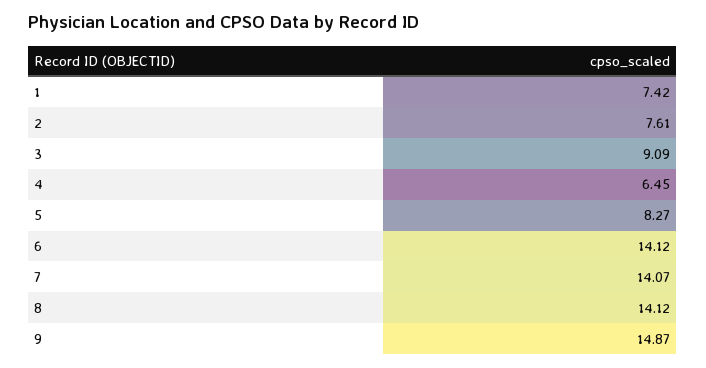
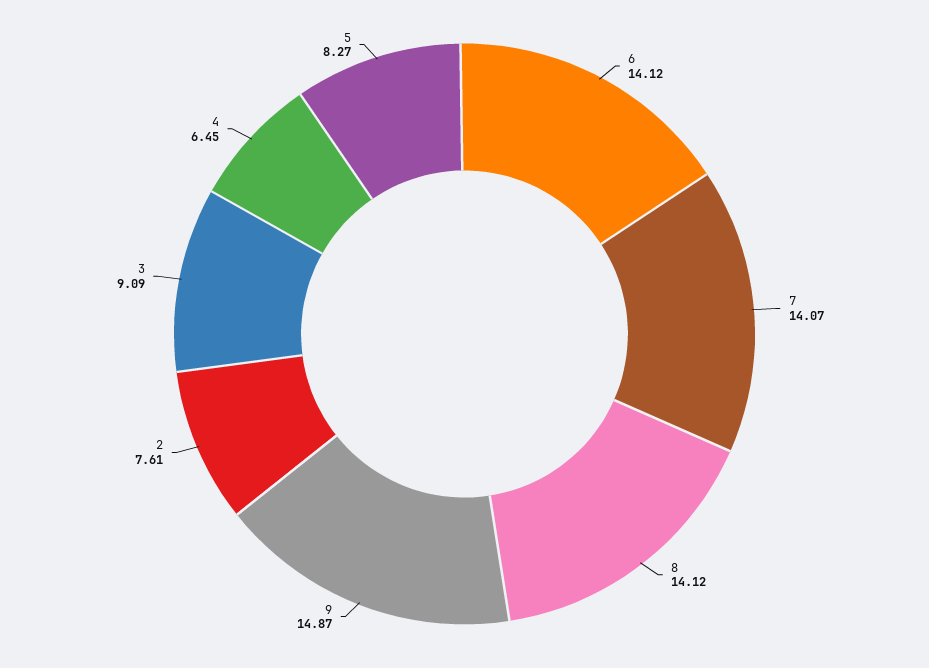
1: 7.42 -> none

